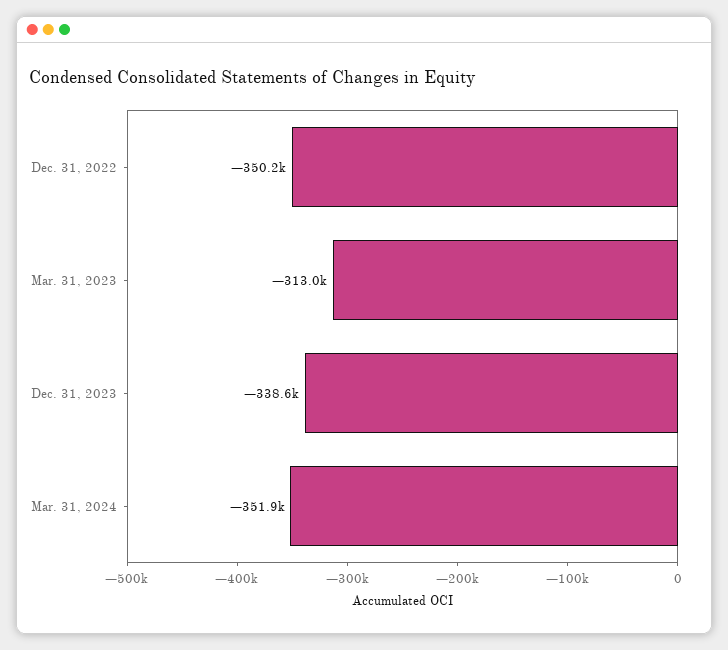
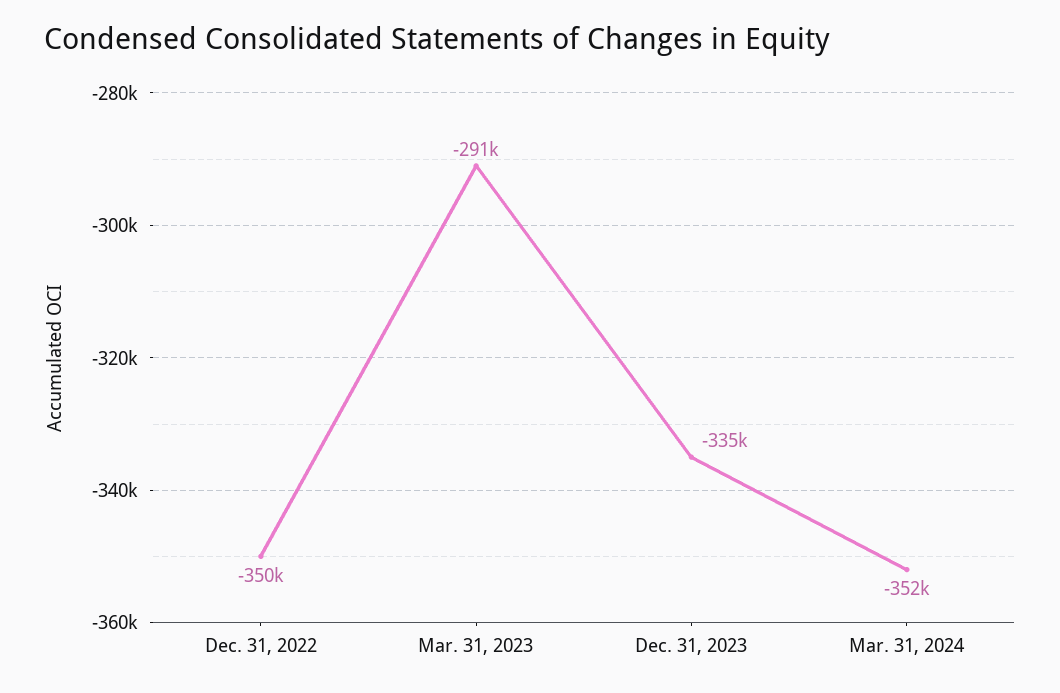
Mar. 31, 2023: -313000 -> -291000
Dec. 31, 2023: -338600 -> -335000

